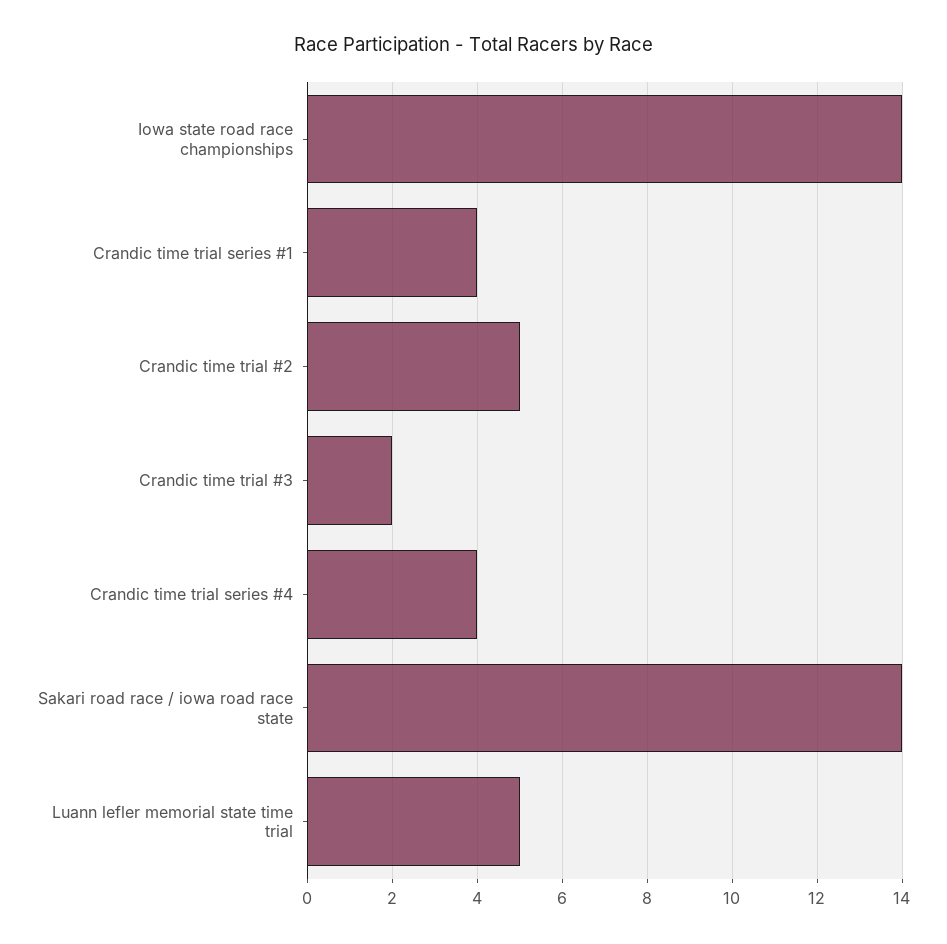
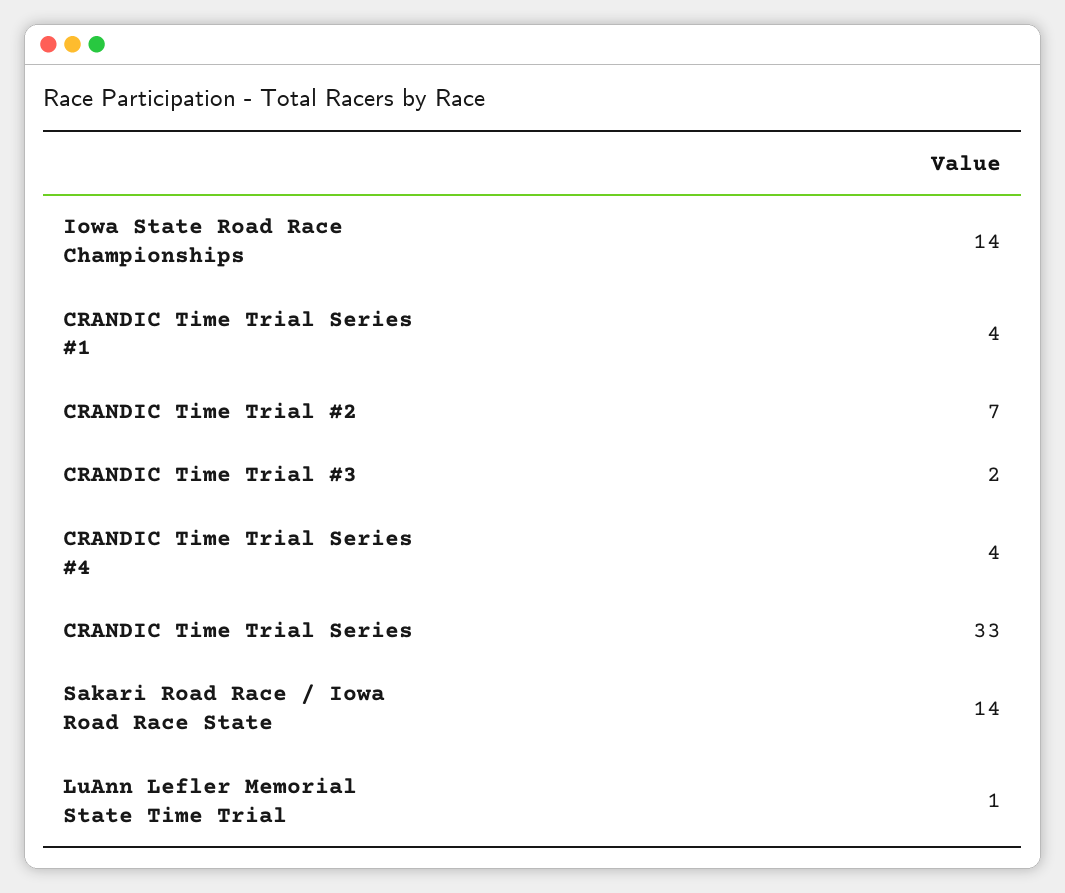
Crandic time trial #2: 5 -> 7
Luann lefler memorial state time trial: 5 -> 1
CRANDIC Time Trial Series: none -> 33

